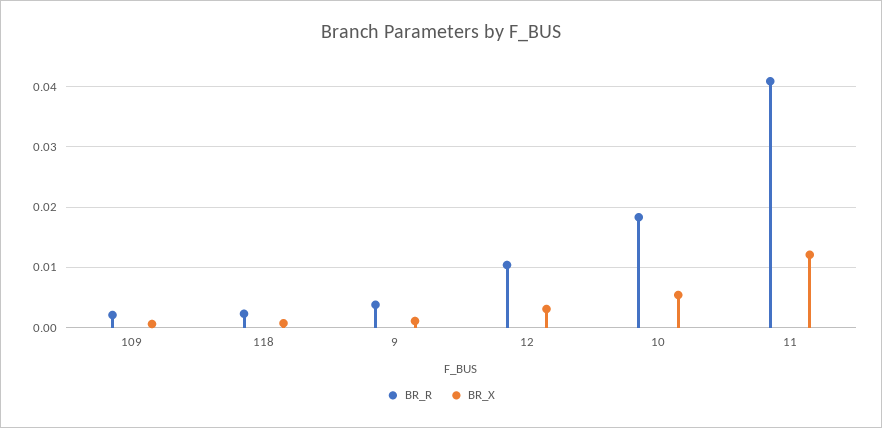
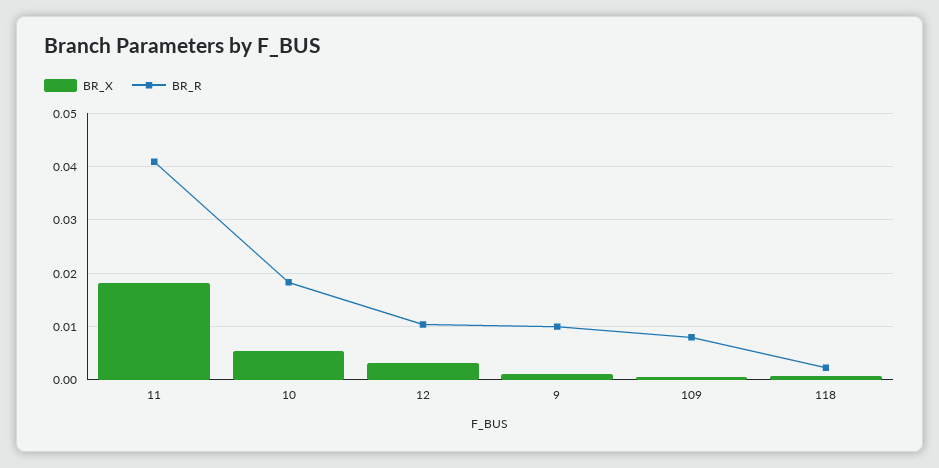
BR_R, 109: 0.002 -> 0.008
BR_R, 9: 0.004 -> 0.01
BR_X, 11: 0.012 -> 0.018

